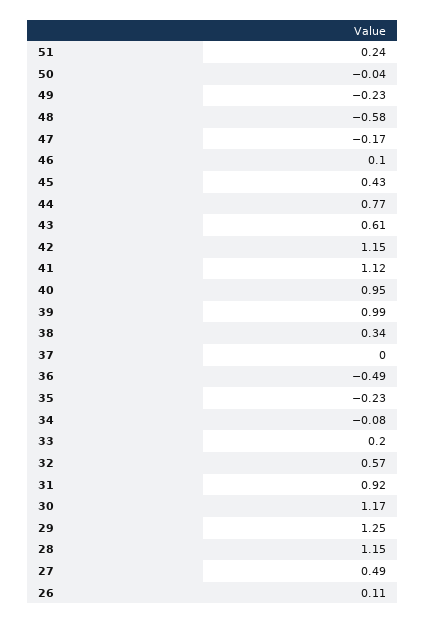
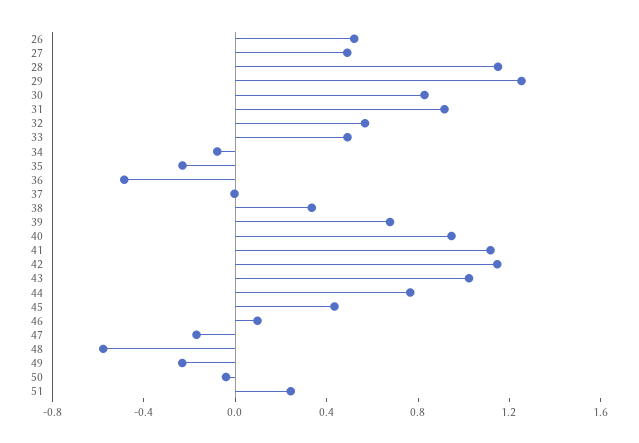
43: 0.61 -> 1
39: 0.99 -> 0.7
33: 0.2 -> 0.5
30: 1.17 -> 0.8
26: 0.11 -> 0.5

